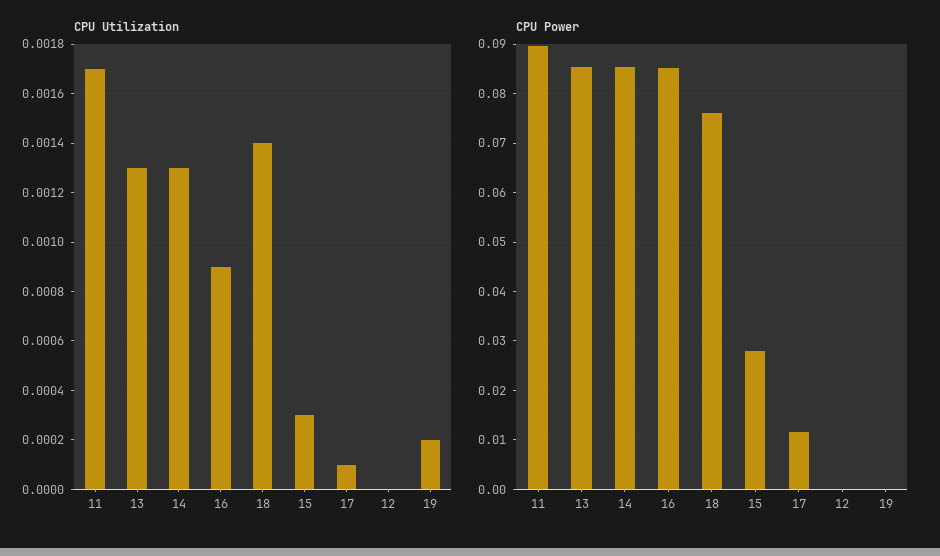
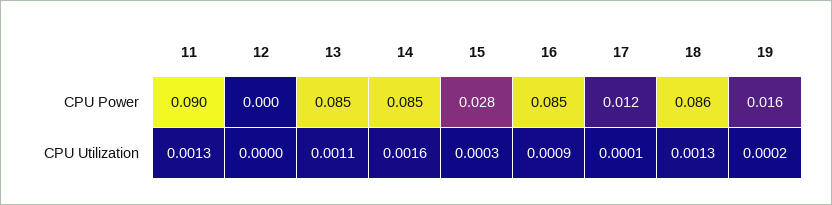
CPU Utilization, 11: 0.0017 -> 0.0013
CPU Utilization, 13: 0.0013 -> 0.0011
CPU Utilization, 14: 0.0013 -> 0.0016
CPU Utilization, 18: 0.0014 -> 0.0013
CPU Power, 18: 0.076 -> 0.086
CPU Power, 19: 0 -> 0.016

